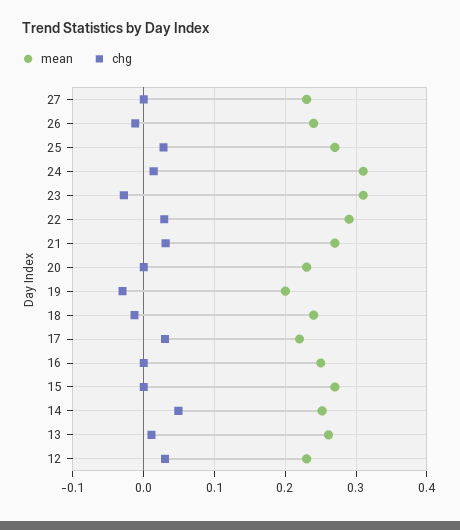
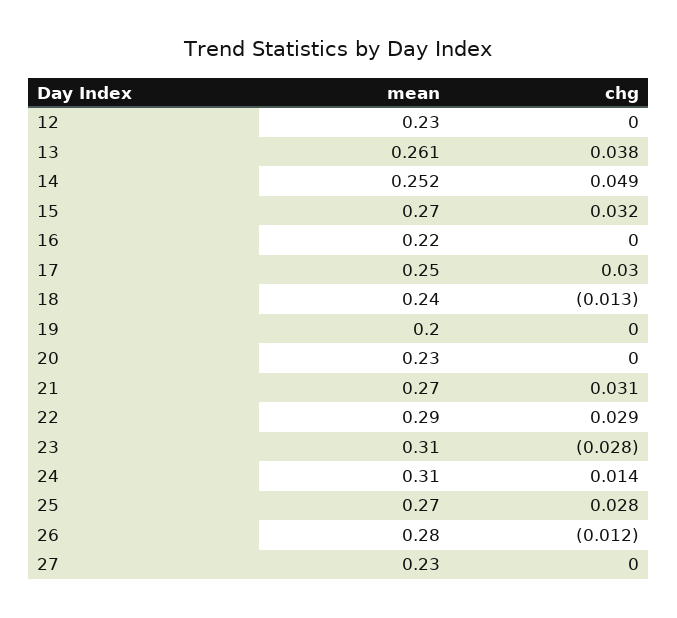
mean, 26: 0.24 -> 0.28
chg, 19: -0.03 -> 0
mean, 17: 0.22 -> 0.25
mean, 16: 0.25 -> 0.22
chg, 15: 0 -> 0.032
chg, 13: 0.01 -> 0.038
chg, 12: 0.03 -> 0

